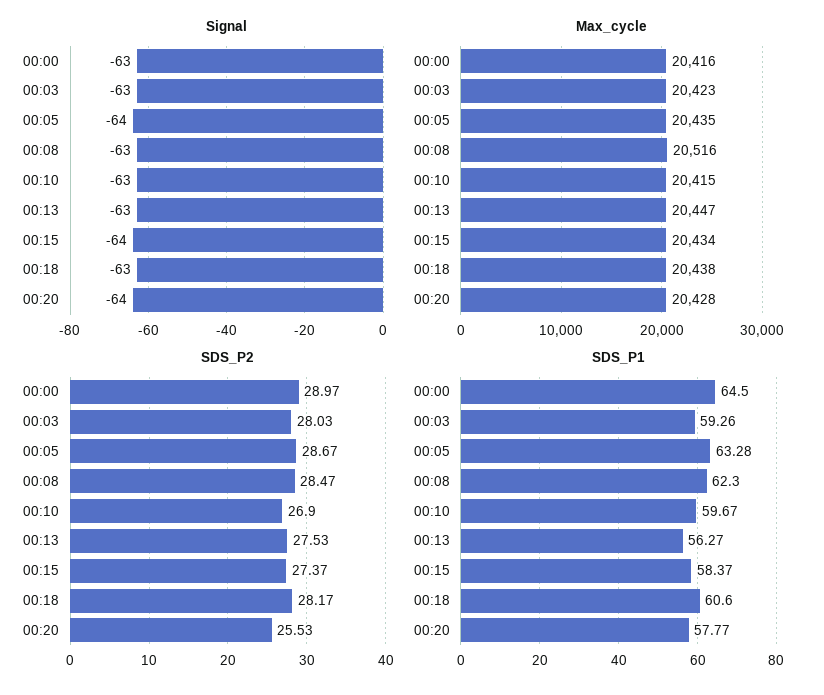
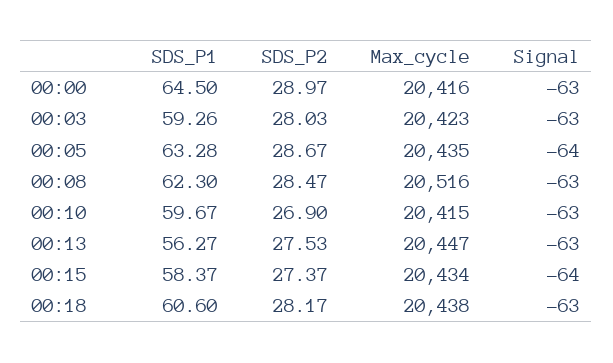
Signal, 00:20: -64 -> none
Max_cycle, 00:20: 20428 -> none
SDS_P2, 00:20: 25.53 -> none
SDS_P1, 00:20: 57.77 -> none

